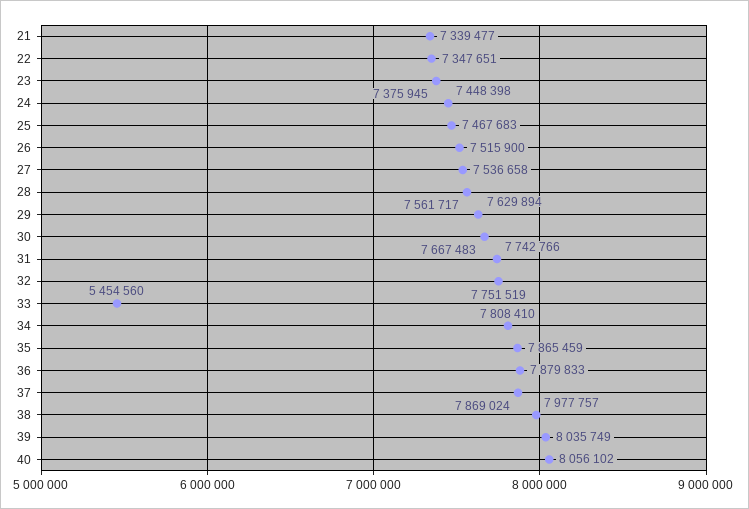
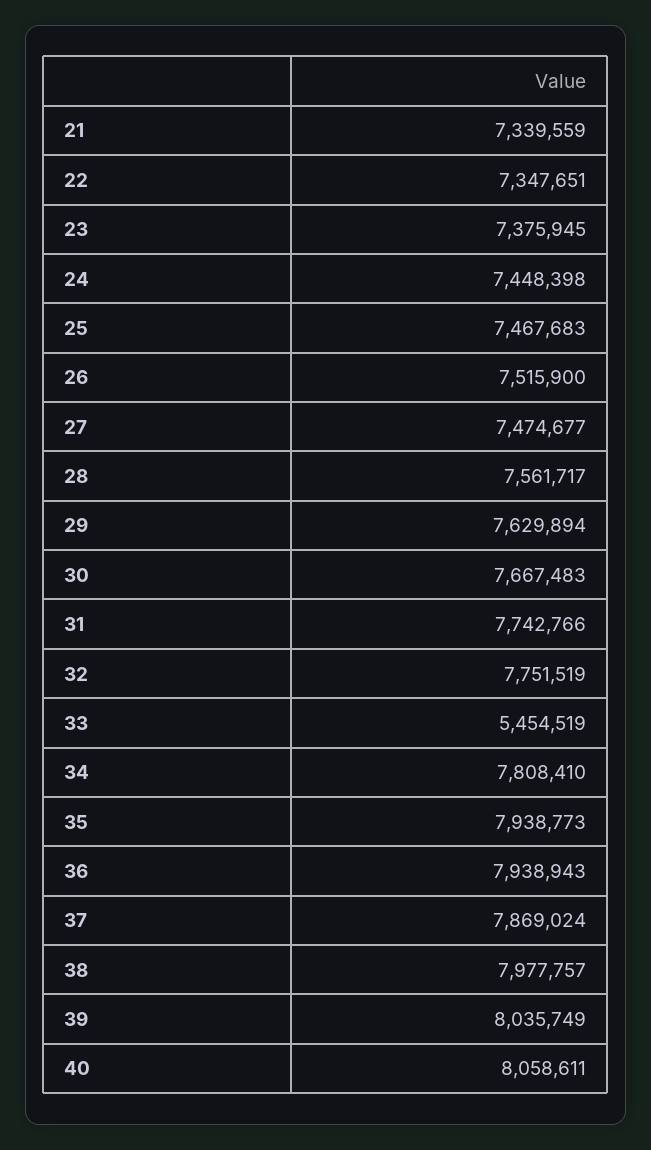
21: 7339477 -> 7339559
27: 7536658 -> 7474677
33: 5454560 -> 5454519
35: 7865459 -> 7938773
36: 7879833 -> 7938943
40: 8056102 -> 8058611

